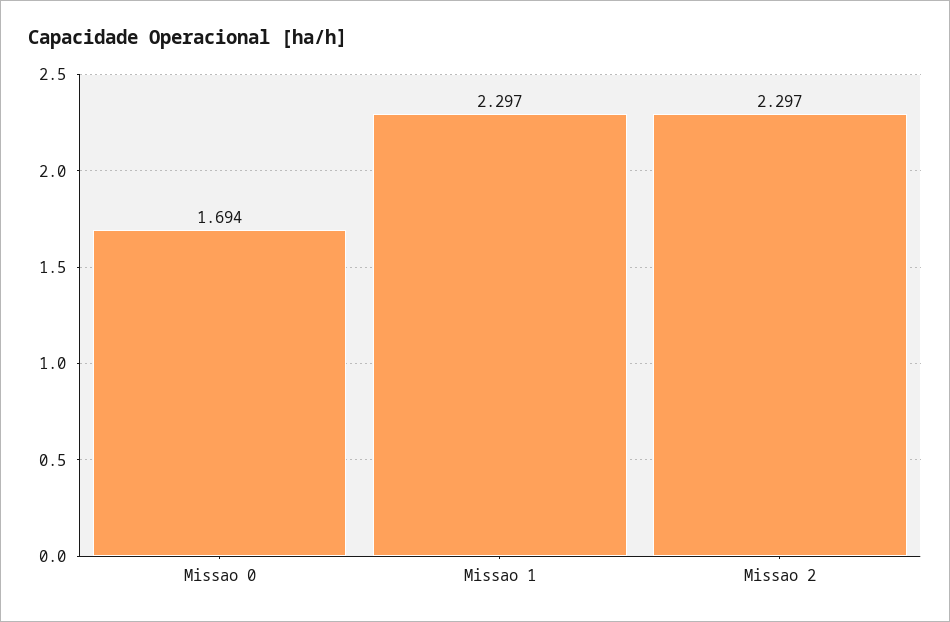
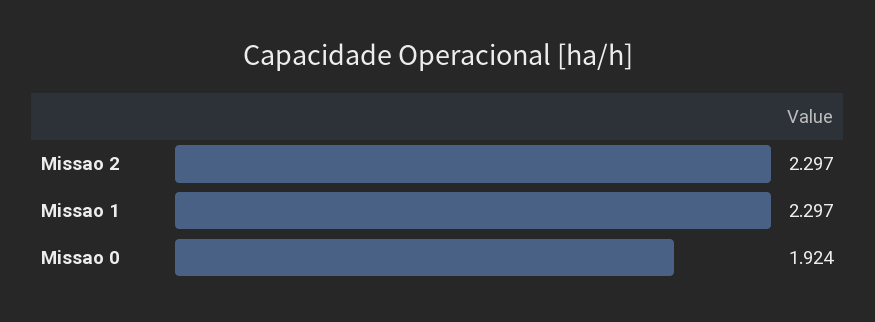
Missao 0: 1.694 -> 1.924

